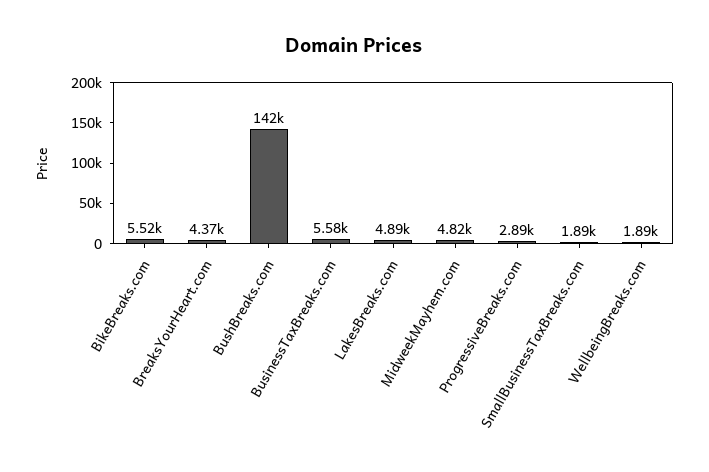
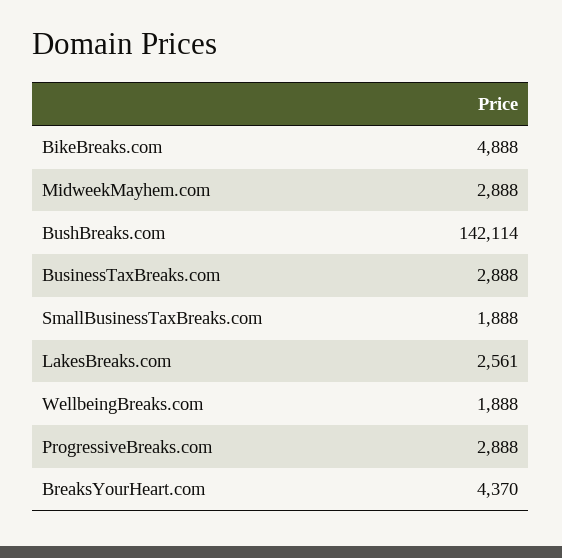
BikeBreaks.com: 5520 -> 4888
BusinessTaxBreaks.com: 5580 -> 2888
LakesBreaks.com: 4890 -> 2561
MidweekMayhem.com: 4820 -> 2888

